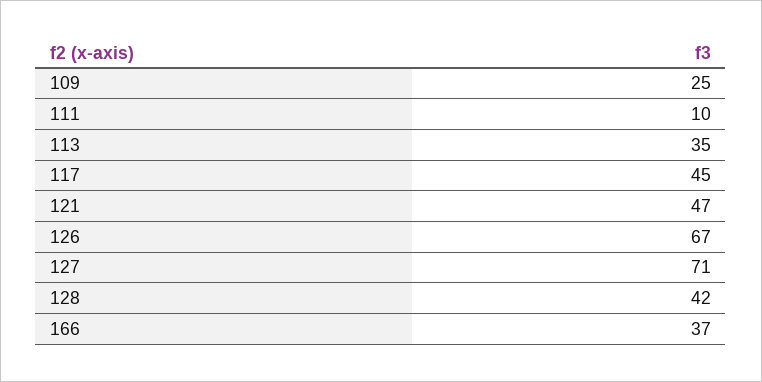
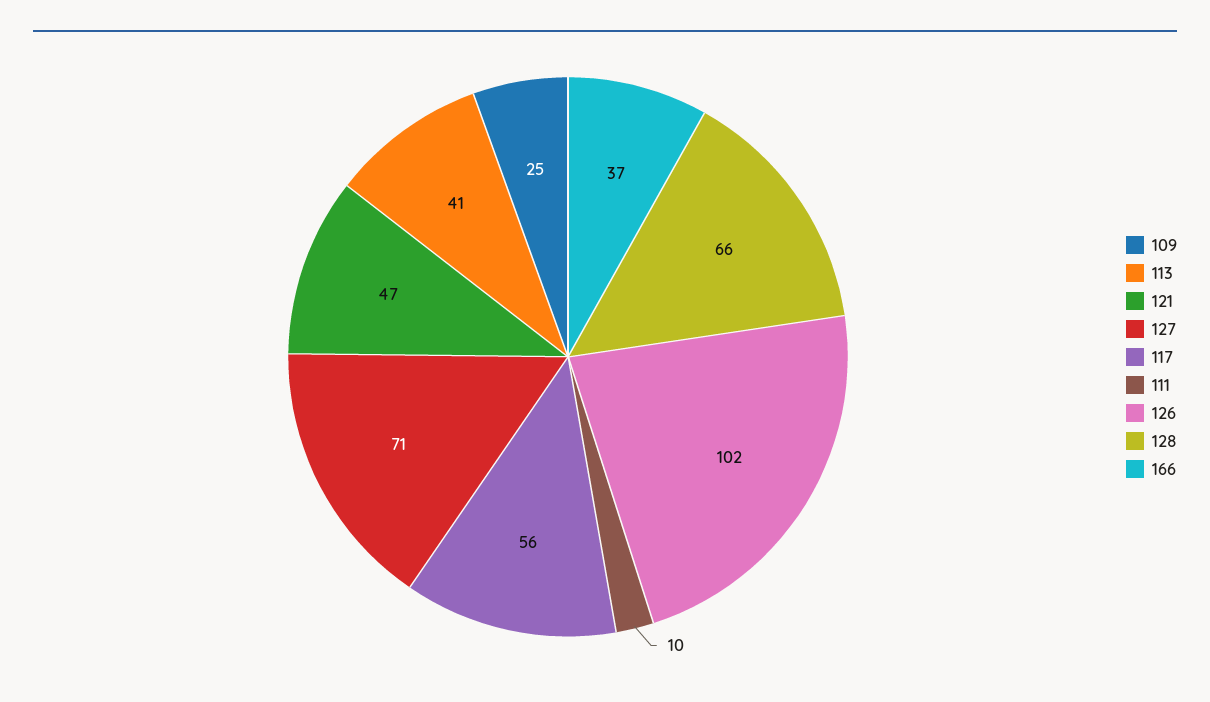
113: 35 -> 41
117: 45 -> 56
126: 67 -> 102
128: 42 -> 66

